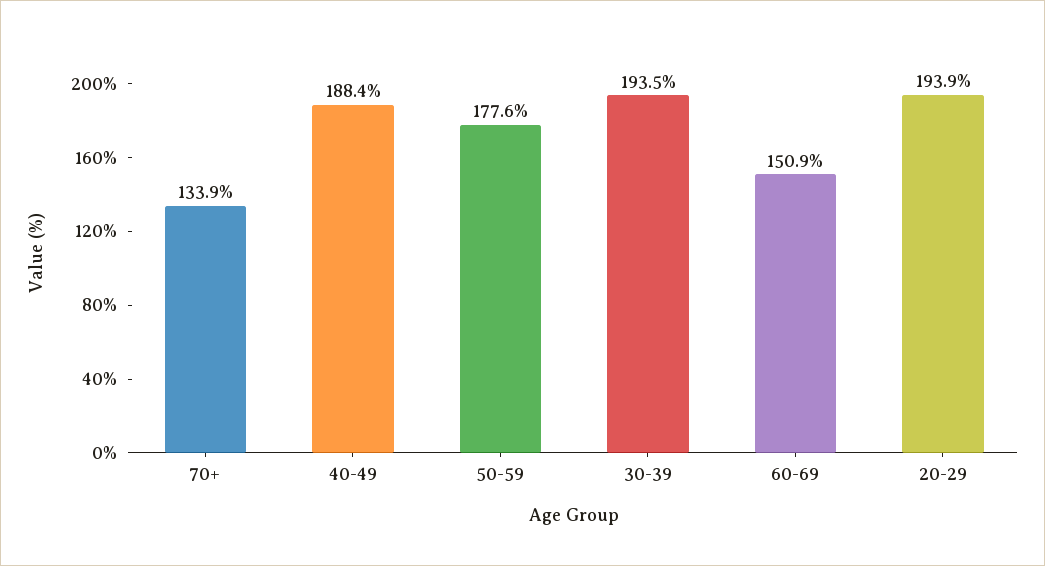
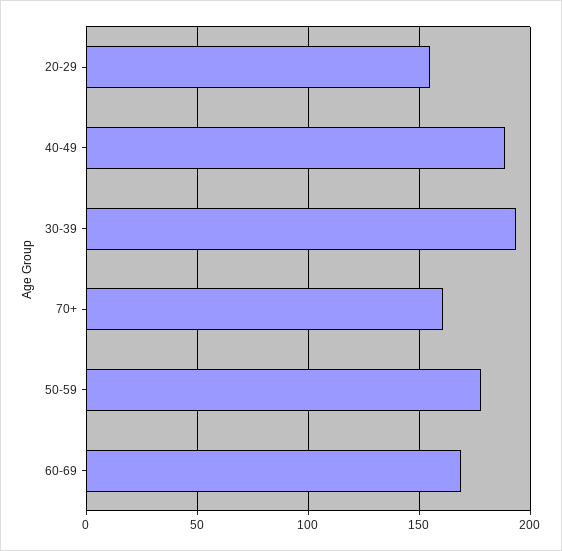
70+: 133.9 -> 160
60-69: 150.9 -> 170
20-29: 193.9 -> 155

